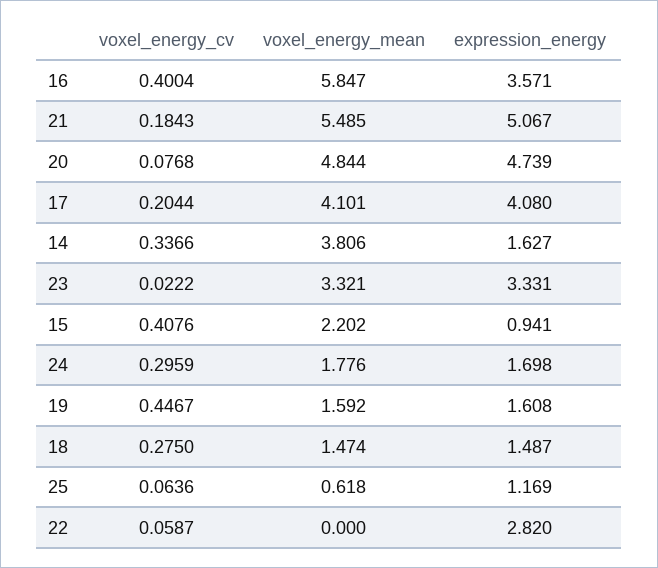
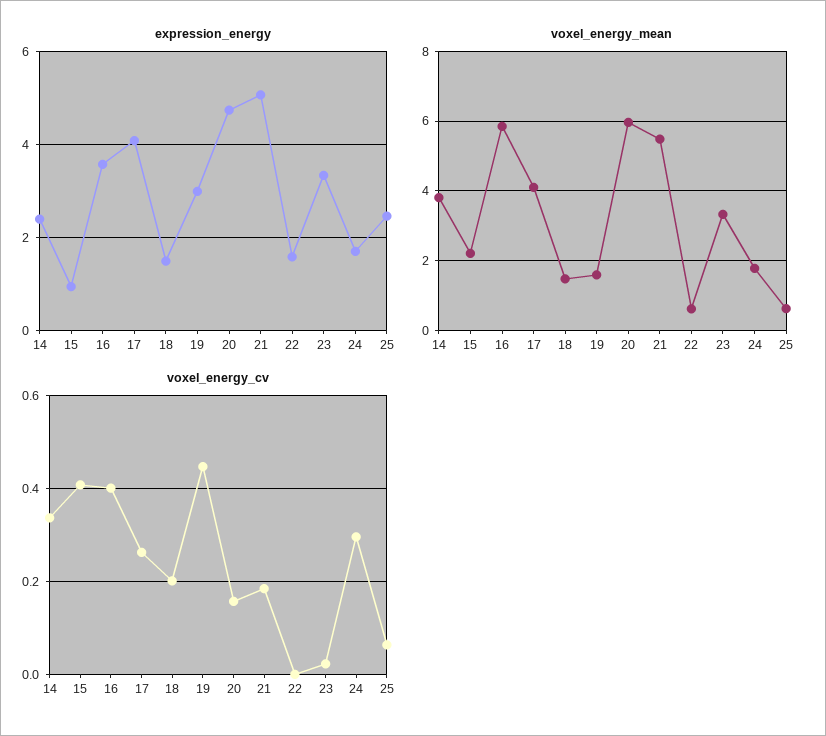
voxel_energy_cv, 20: 0.0768 -> 0.16
voxel_energy_mean, 20: 4.844 -> 6
voxel_energy_cv, 17: 0.2044 -> 0.26
expression_energy, 14: 1.627 -> 2.4
expression_energy, 19: 1.608 -> 3
voxel_energy_cv, 18: 0.275 -> 0.2
expression_energy, 25: 1.169 -> 2.4
voxel_energy_cv, 22: 0.0587 -> 0
voxel_energy_mean, 22: 0 -> 0.6
expression_energy, 22: 2.82 -> 1.6

